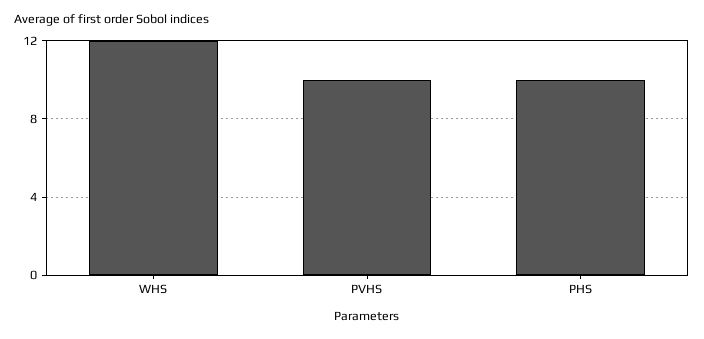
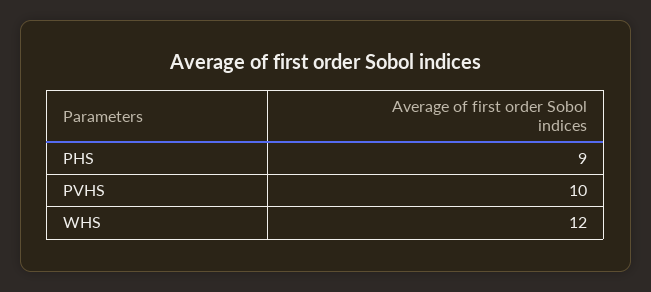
PHS: 10 -> 9

